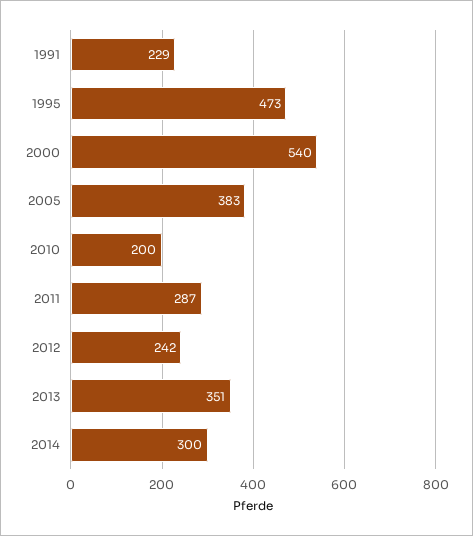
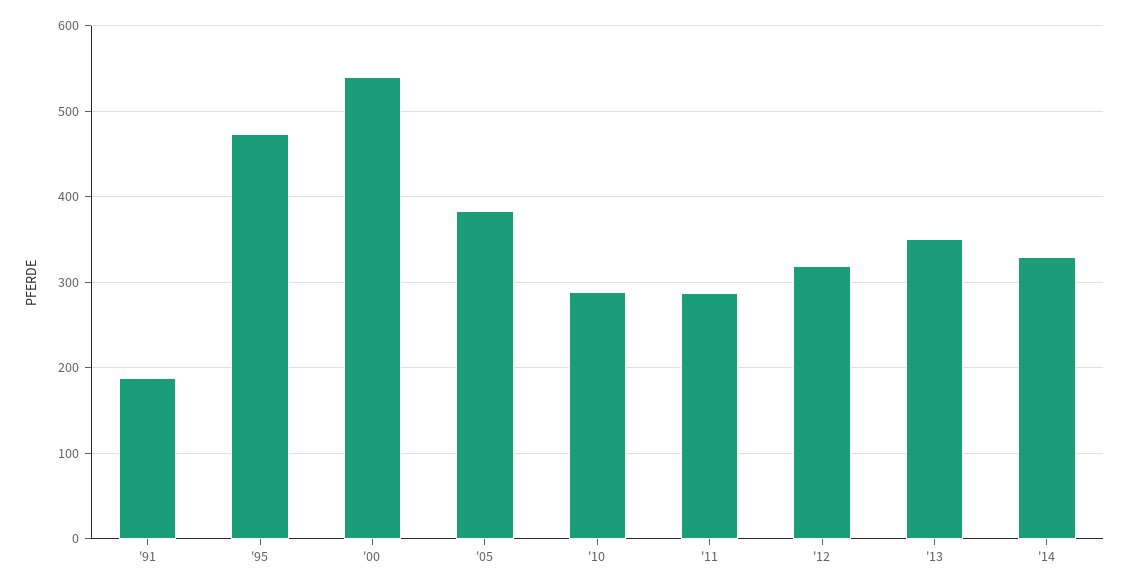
1991: 229 -> 190
2010: 200 -> 290
2012: 242 -> 320
2014: 300 -> 330

